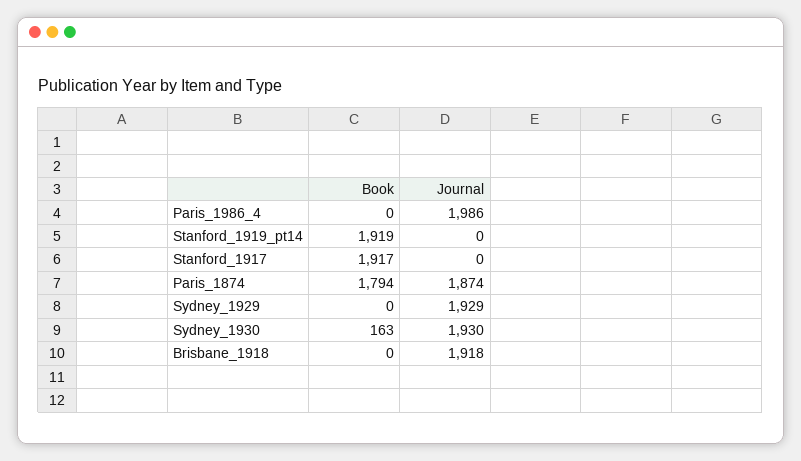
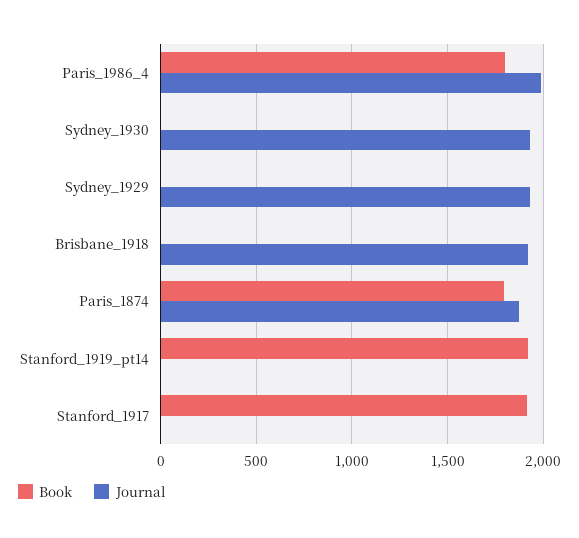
Book, Paris_1986_4: 0 -> 1800
Book, Sydney_1930: 163 -> 0

